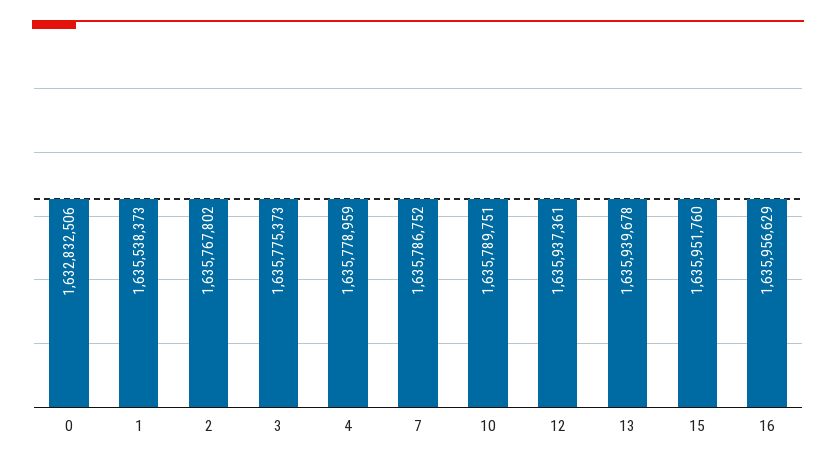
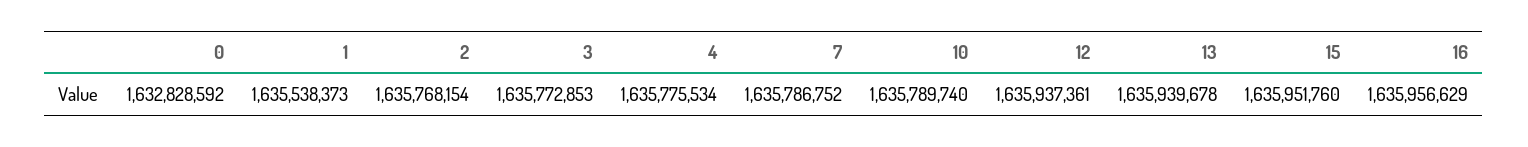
0: 1632832506 -> 1632828592
2: 1635767802 -> 1635768154
3: 1635775373 -> 1635772853
4: 1635778959 -> 1635775534
10: 1635789751 -> 1635789740

